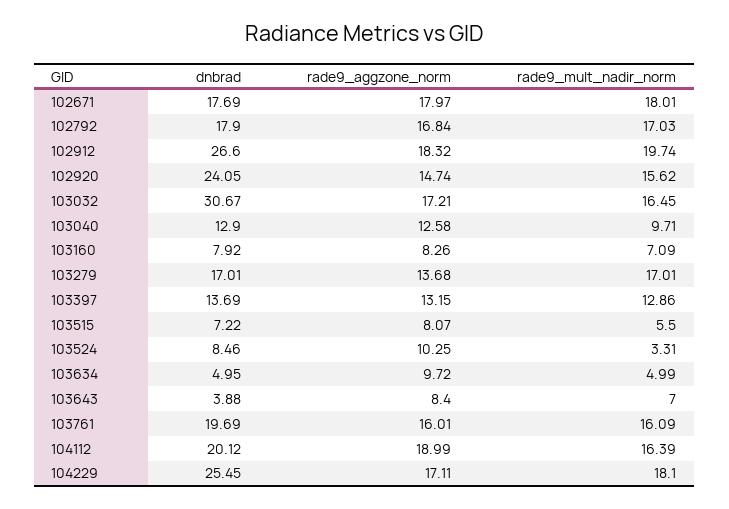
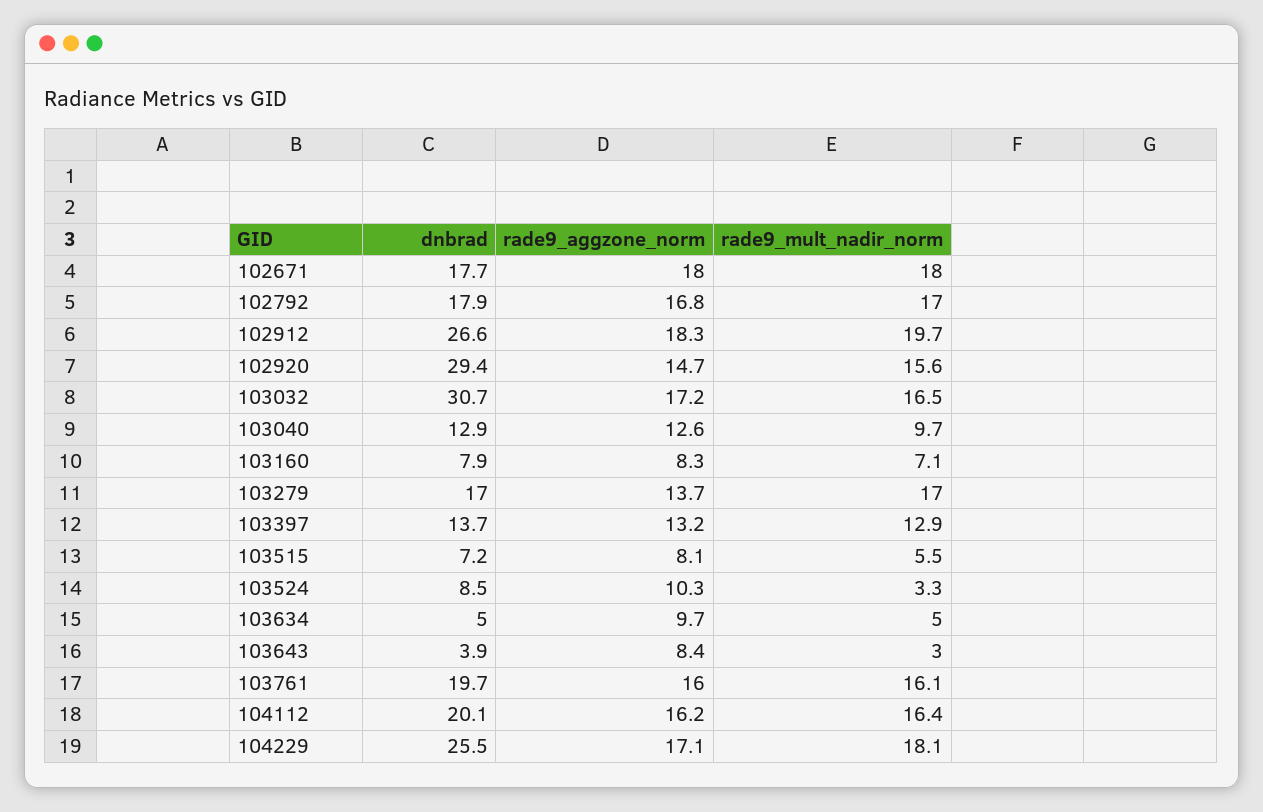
dnbrad, 102920: 24.05 -> 29.4
rade9_mult_nadir_norm, 103643: 7 -> 3
rade9_aggzone_norm, 104112: 18.99 -> 16.2

